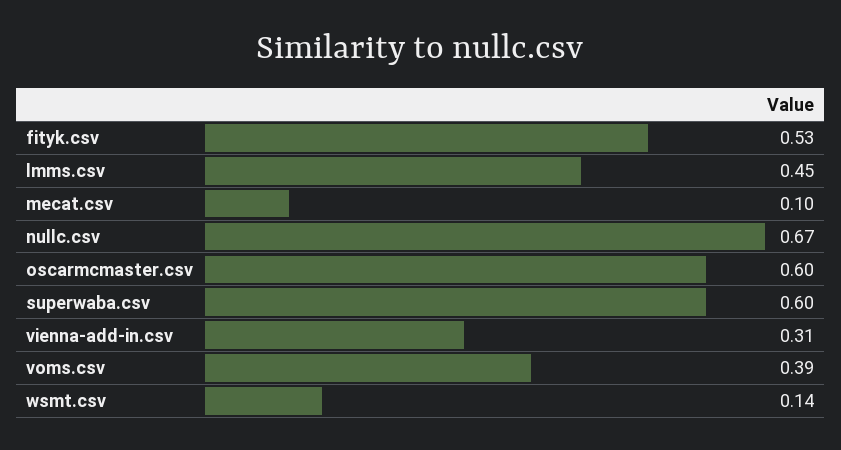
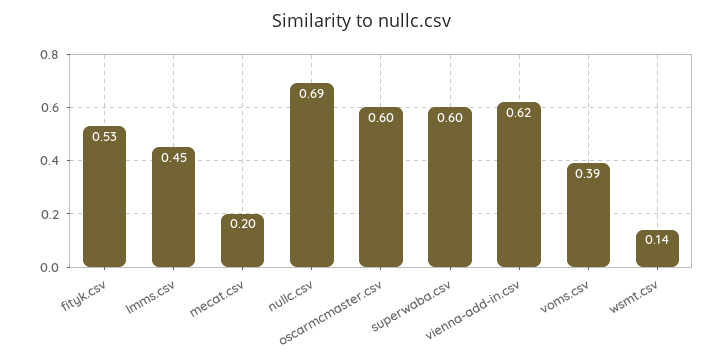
mecat.csv: 0.1 -> 0.2
nullc.csv: 0.67 -> 0.69
vienna-add-in.csv: 0.31 -> 0.62

